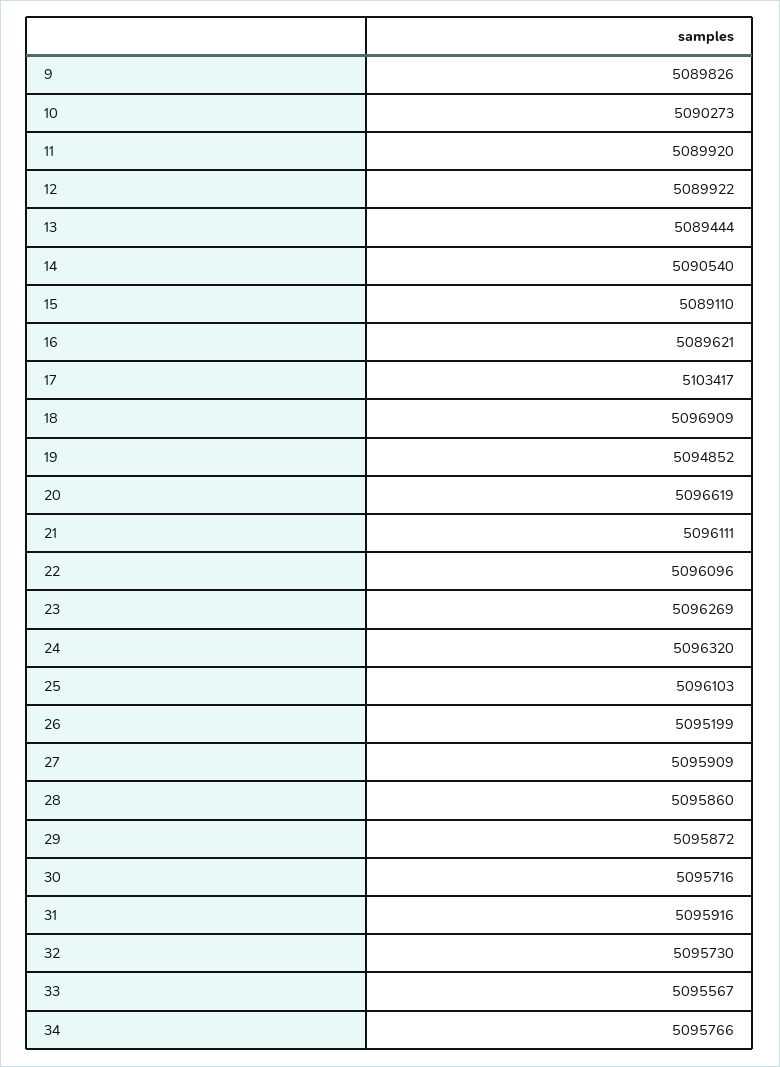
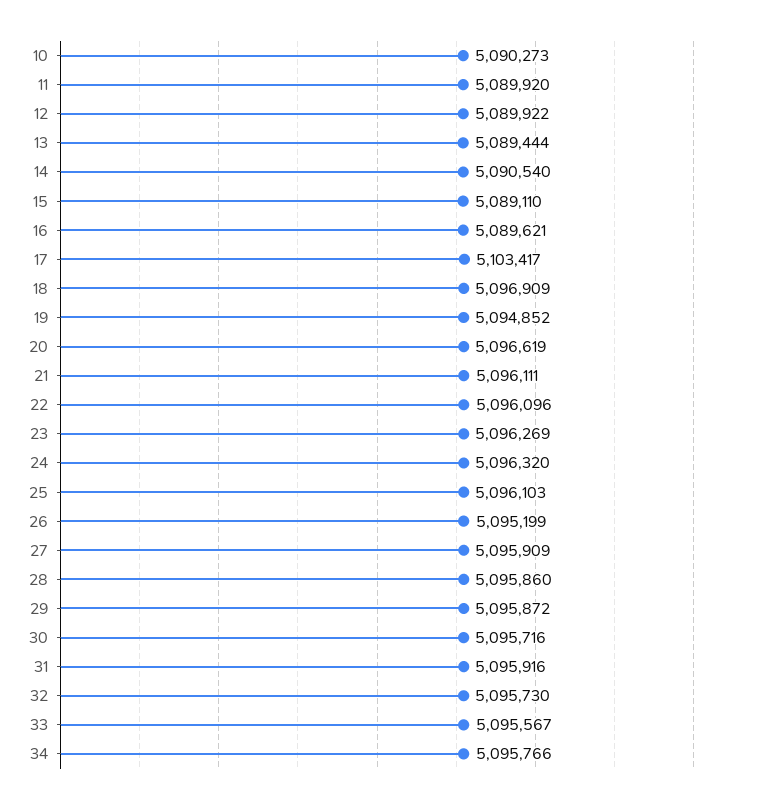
9: 5089826 -> none

